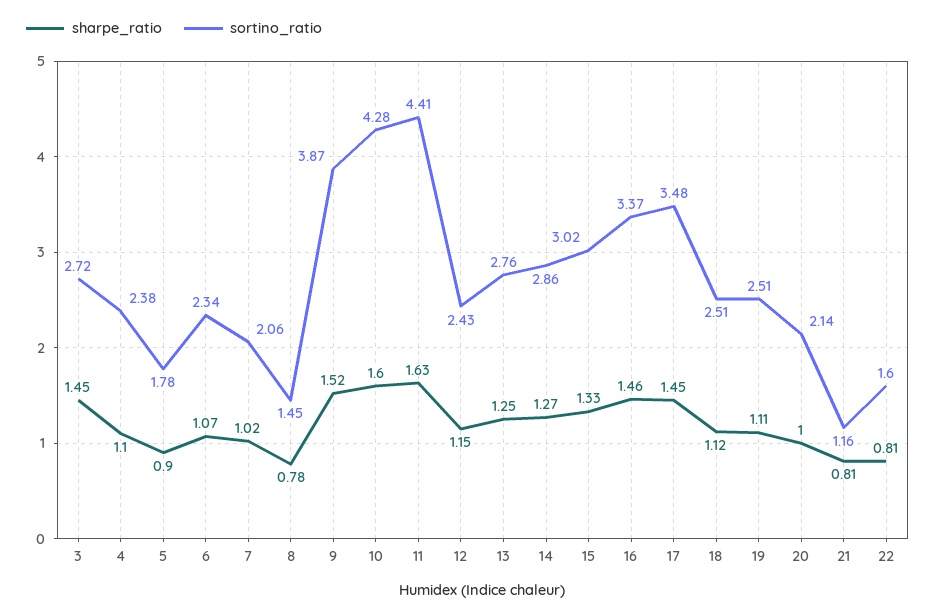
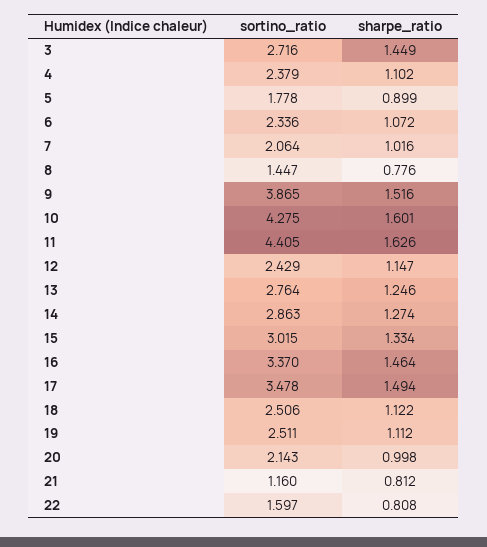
sharpe_ratio, 17: 1.45 -> 1.494

